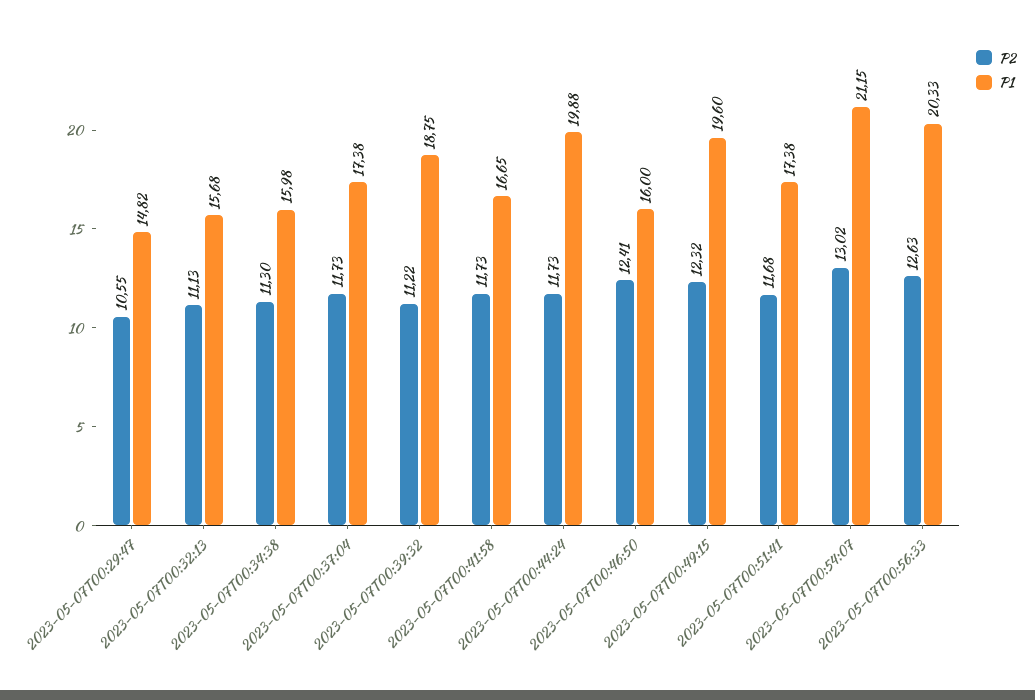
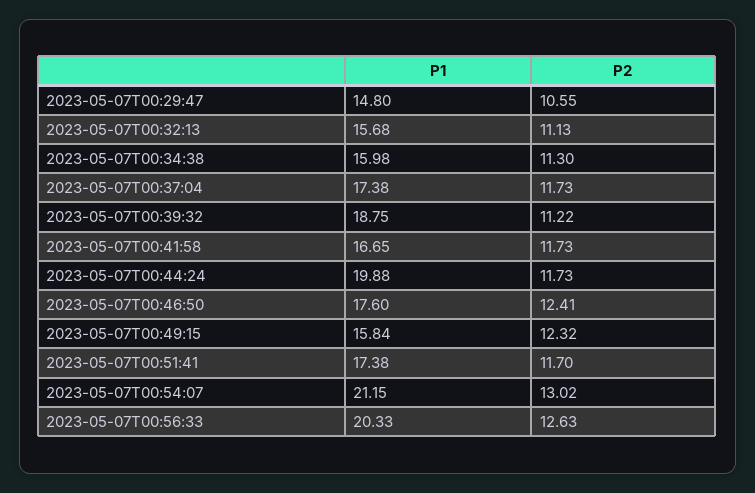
P1, 2023-05-07T00:29:47: 14.82 -> 14.8
P1, 2023-05-07T00:46:50: 16 -> 17.6
P1, 2023-05-07T00:49:15: 19.6 -> 15.84
P2, 2023-05-07T00:51:41: 11.68 -> 11.7

